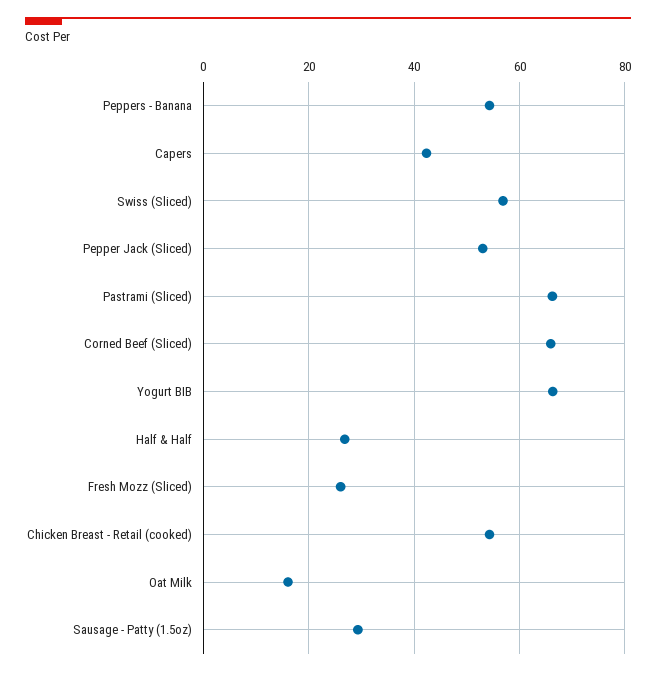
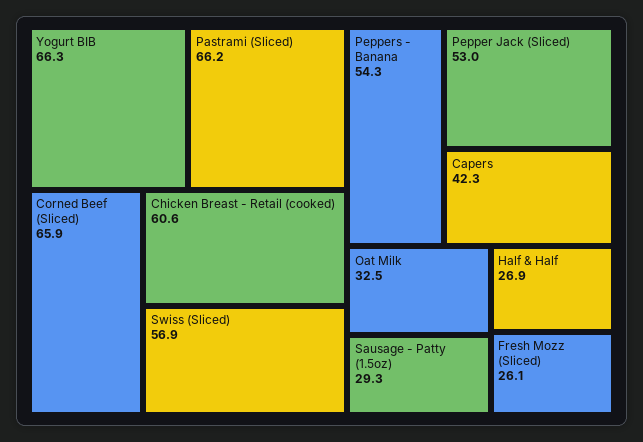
Chicken Breast - Retail (cooked): 54 -> 60.6
Oat Milk: 16 -> 32.5

